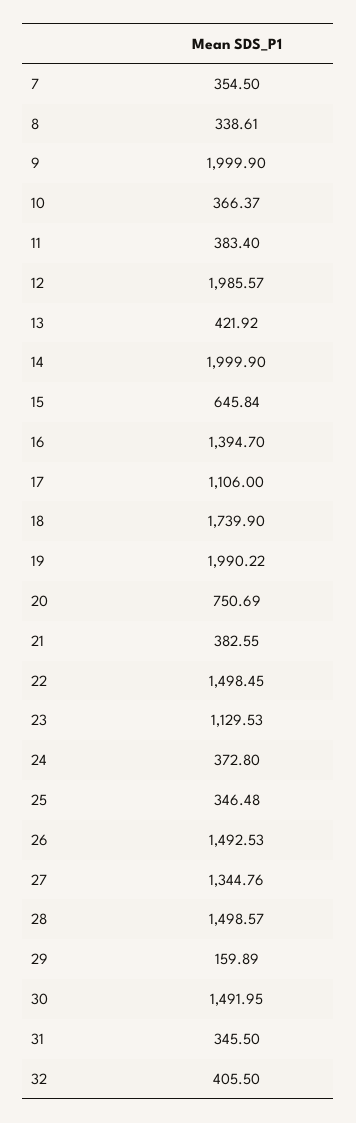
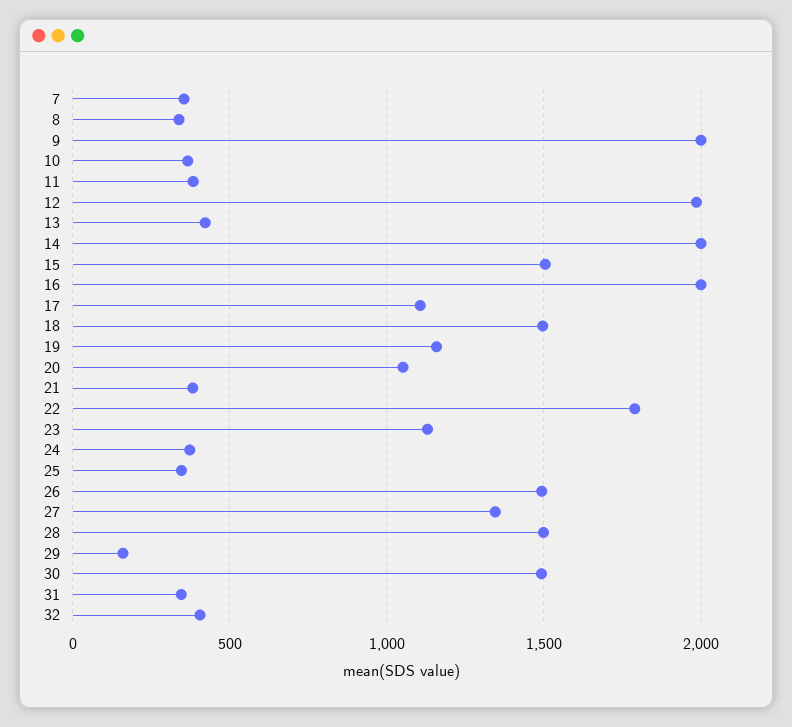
15: 645.84 -> 1500
16: 1394.7 -> 2000
18: 1739.9 -> 1500
19: 1990.22 -> 1150
20: 750.69 -> 1050
22: 1498.45 -> 1800

